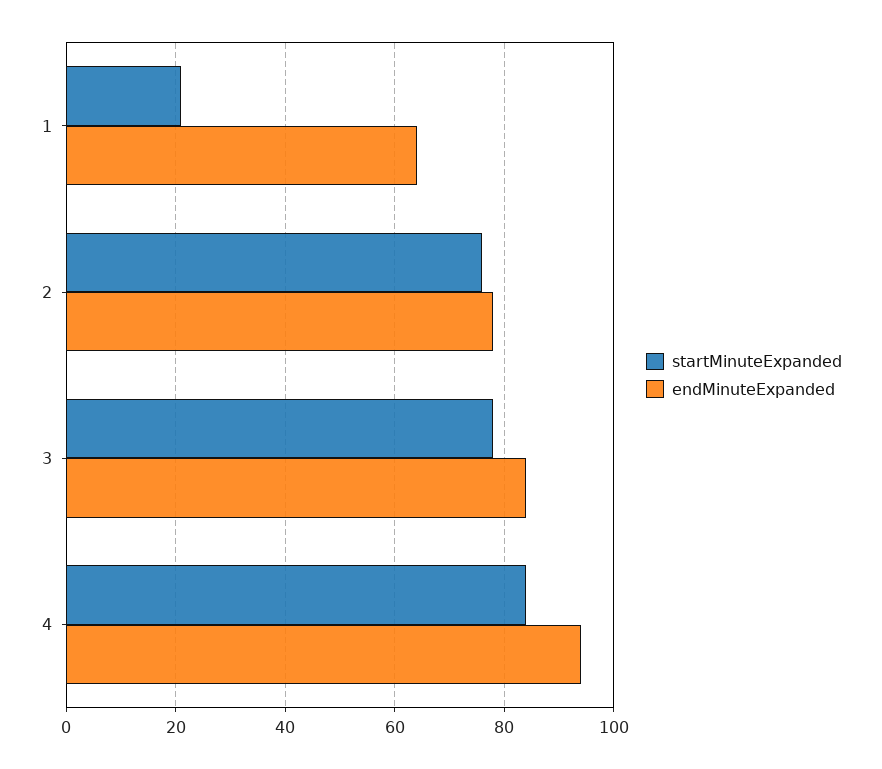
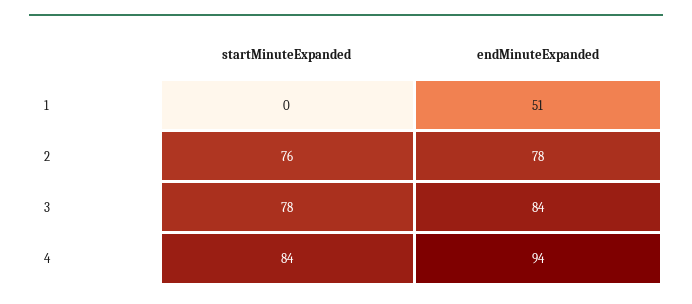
startMinuteExpanded, 1: 20 -> 0
endMinuteExpanded, 1: 65 -> 51

